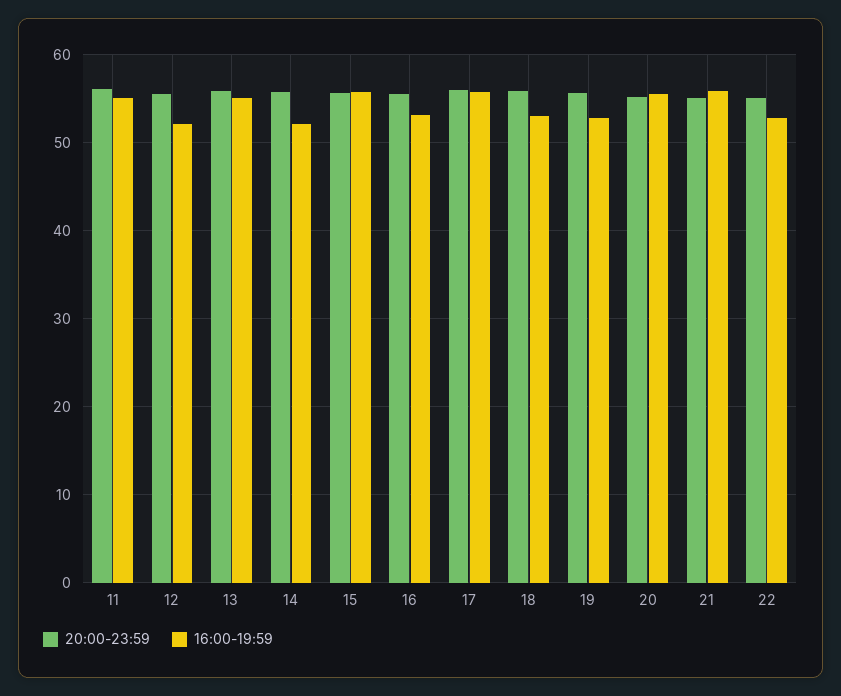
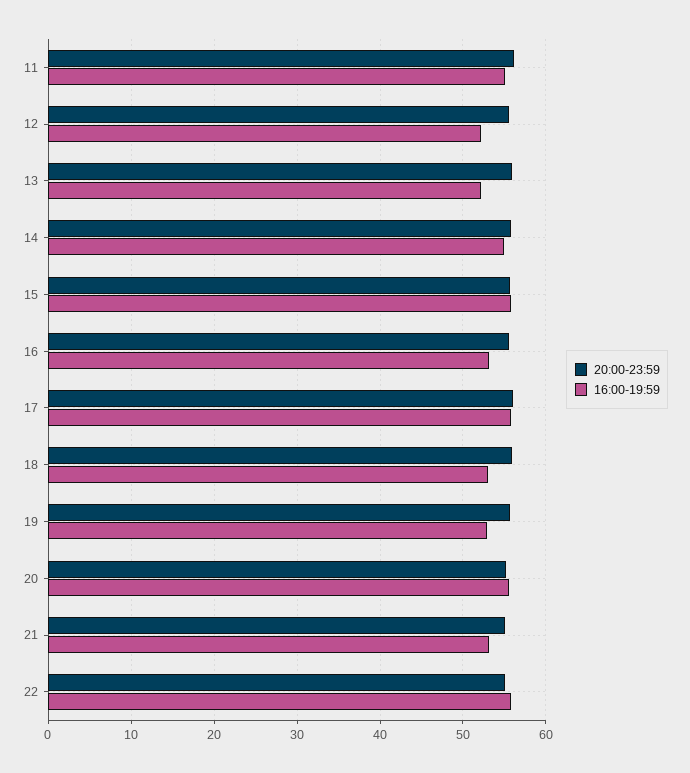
16:00-19:59, 13: 55 -> 52
16:00-19:59, 14: 52 -> 55
16:00-19:59, 21: 56 -> 53
16:00-19:59, 22: 53 -> 56

